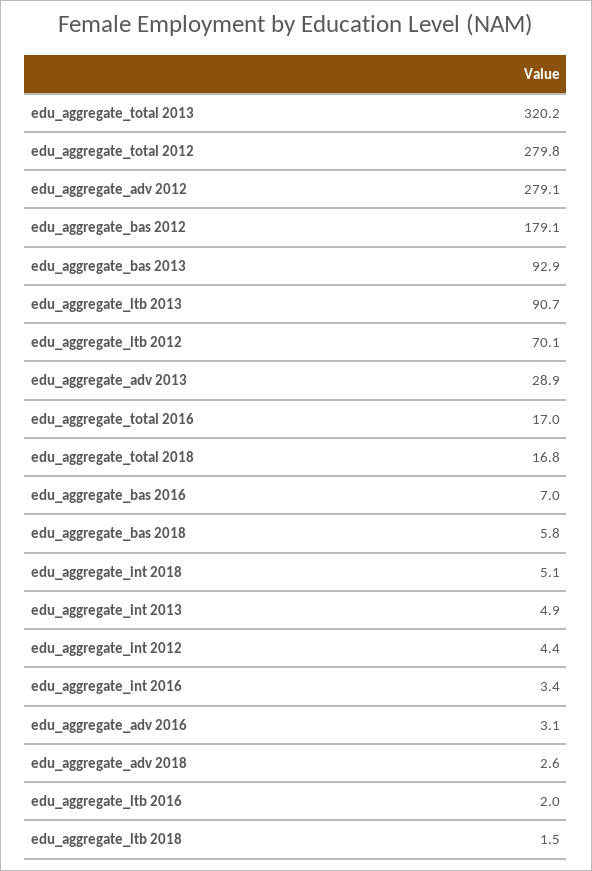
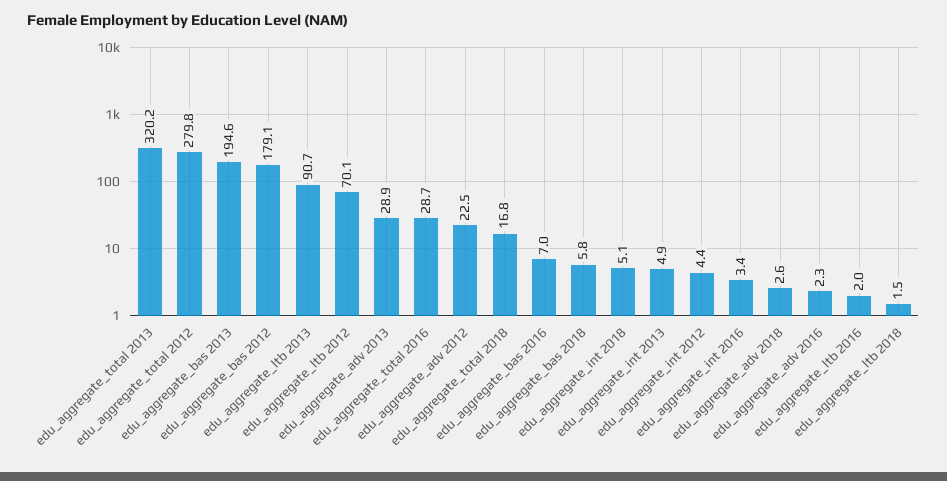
edu_aggregate_adv 2012: 279.1 -> 22.5
edu_aggregate_bas 2013: 92.9 -> 194.6
edu_aggregate_total 2016: 17 -> 28.7
edu_aggregate_adv 2016: 3.1 -> 2.3

